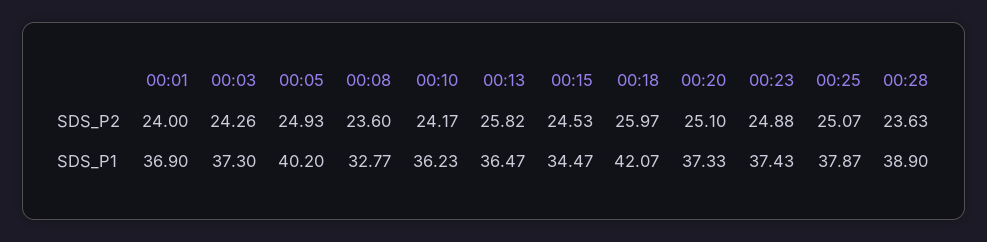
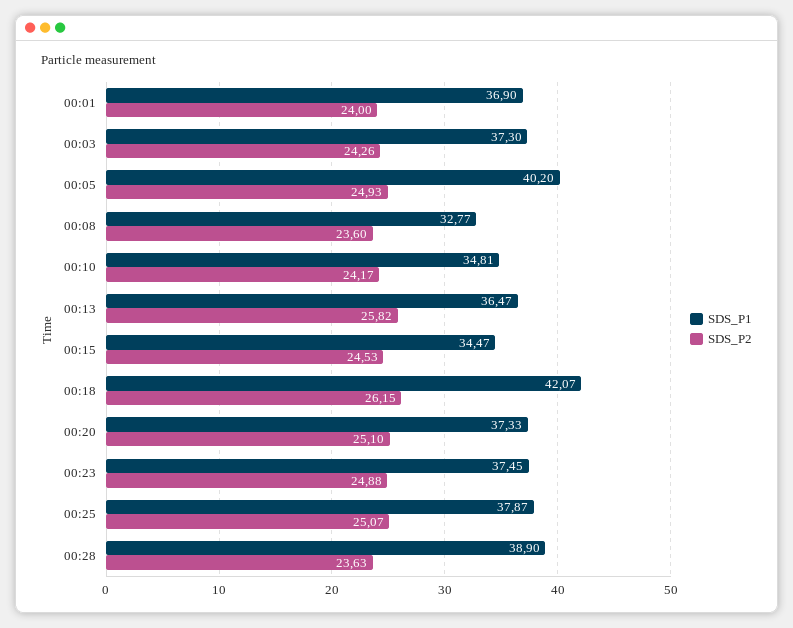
SDS_P2, 00:18: 25.97 -> 26.15
SDS_P1, 00:10: 36.23 -> 34.81
SDS_P1, 00:23: 37.43 -> 37.45

